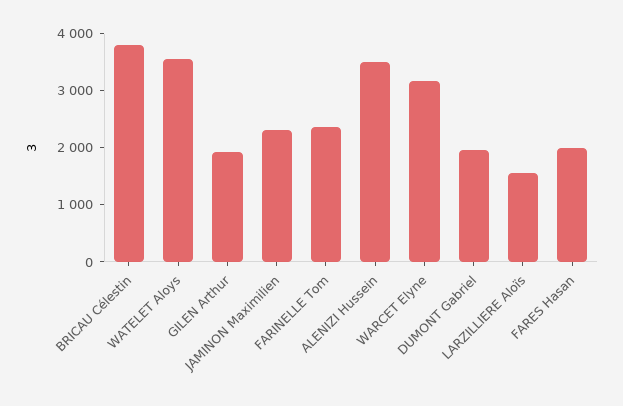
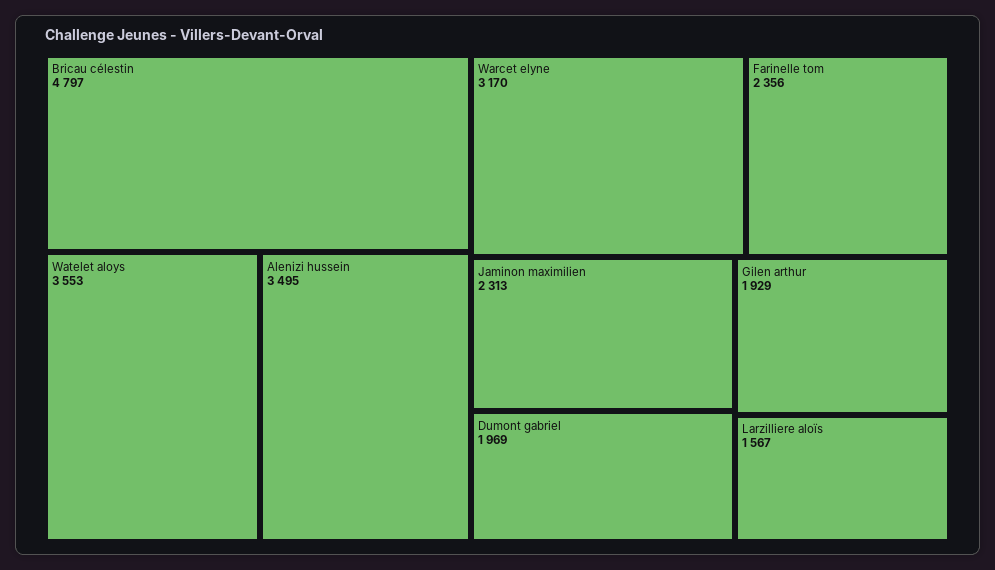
BRICAU Célestin: 3800 -> 4797
FARES Hasan: 2000 -> none

